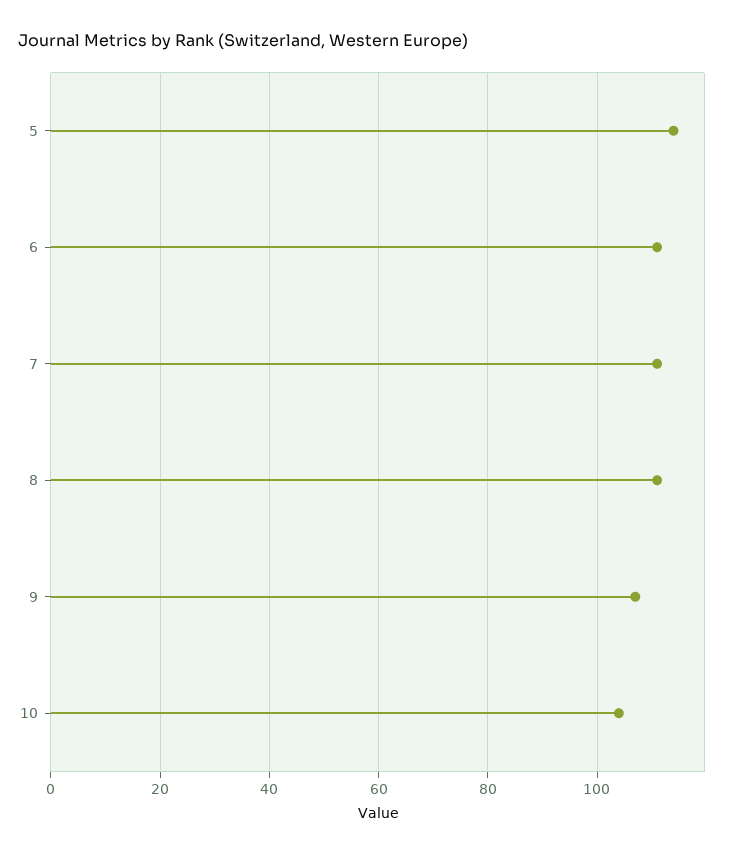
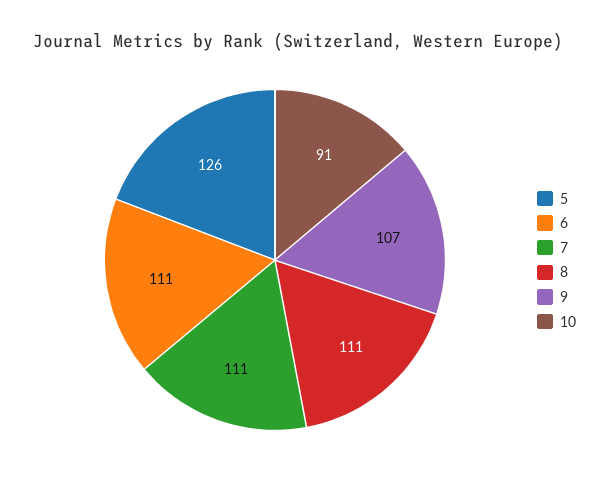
5: 115 -> 126
10: 105 -> 91

